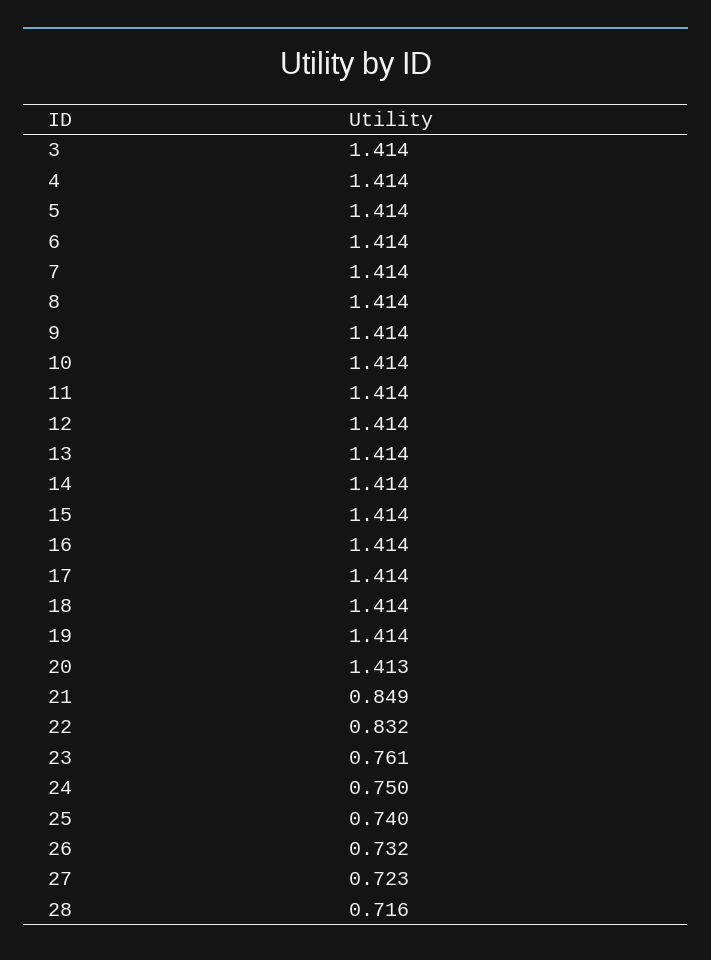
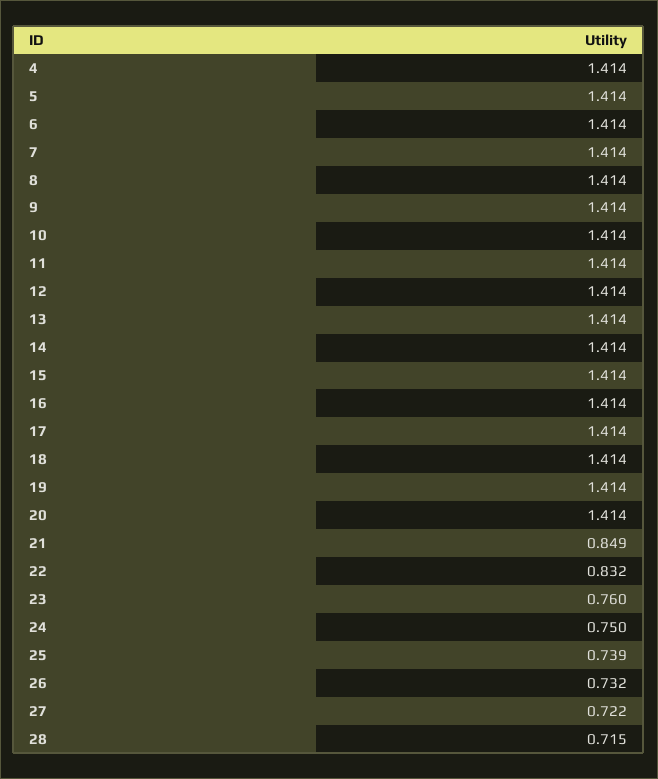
3: 1.414 -> none
20: 1.413 -> 1.414
23: 0.761 -> 0.76
25: 0.74 -> 0.739
27: 0.723 -> 0.722
28: 0.716 -> 0.715

